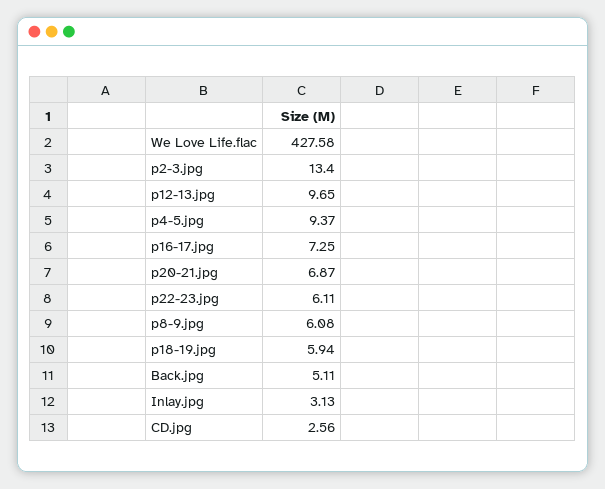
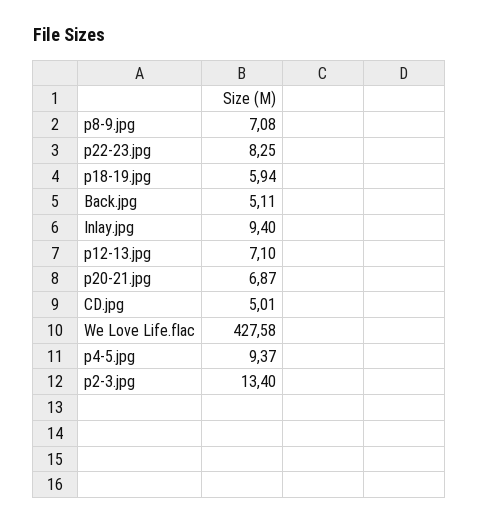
p12-13.jpg: 9.65 -> 7.1
p16-17.jpg: 7.25 -> none
p22-23.jpg: 6.11 -> 8.25
p8-9.jpg: 6.08 -> 7.08
Inlay.jpg: 3.13 -> 9.4
CD.jpg: 2.56 -> 5.01

